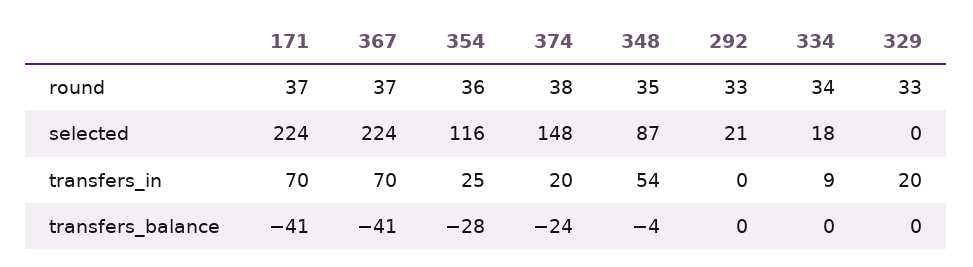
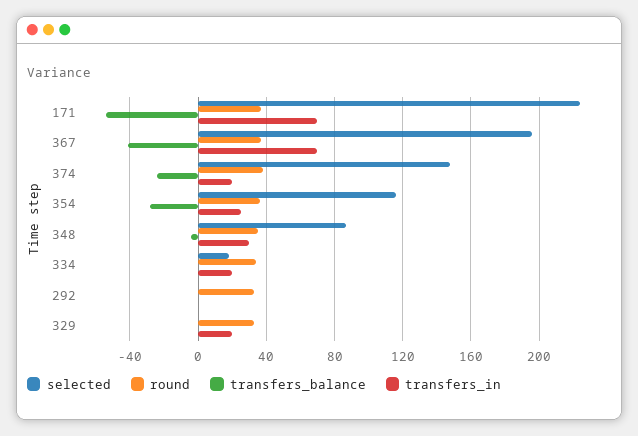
selected, 367: 224 -> 195
selected, 292: 21 -> 0
transfers_in, 348: 54 -> 30
transfers_in, 334: 9 -> 20
transfers_balance, 171: -41 -> -55

